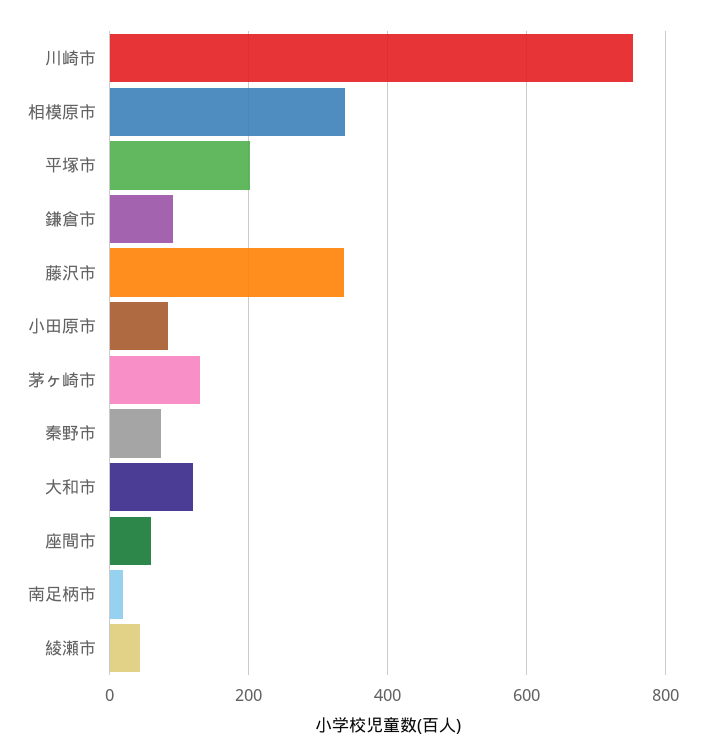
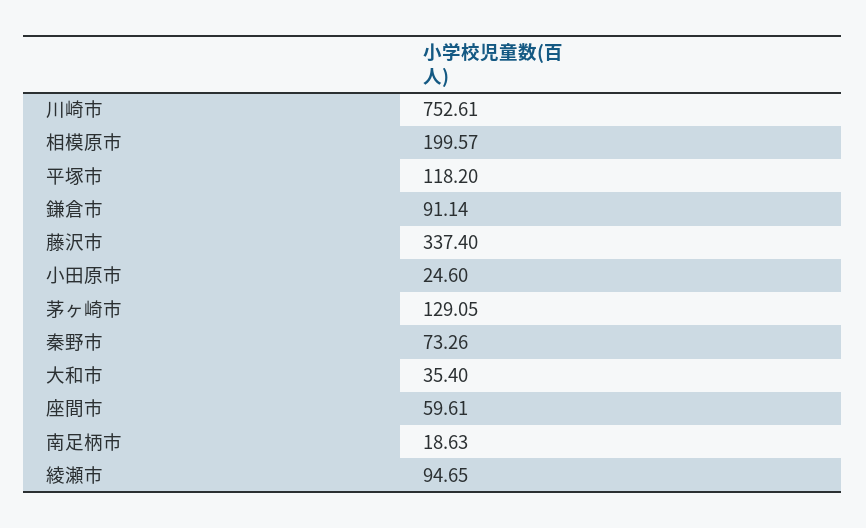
相模原市: 340 -> 199.57
平塚市: 200 -> 118.2
小田原市: 80 -> 24.6
大和市: 120 -> 35.4
綾瀬市: 40 -> 94.65

